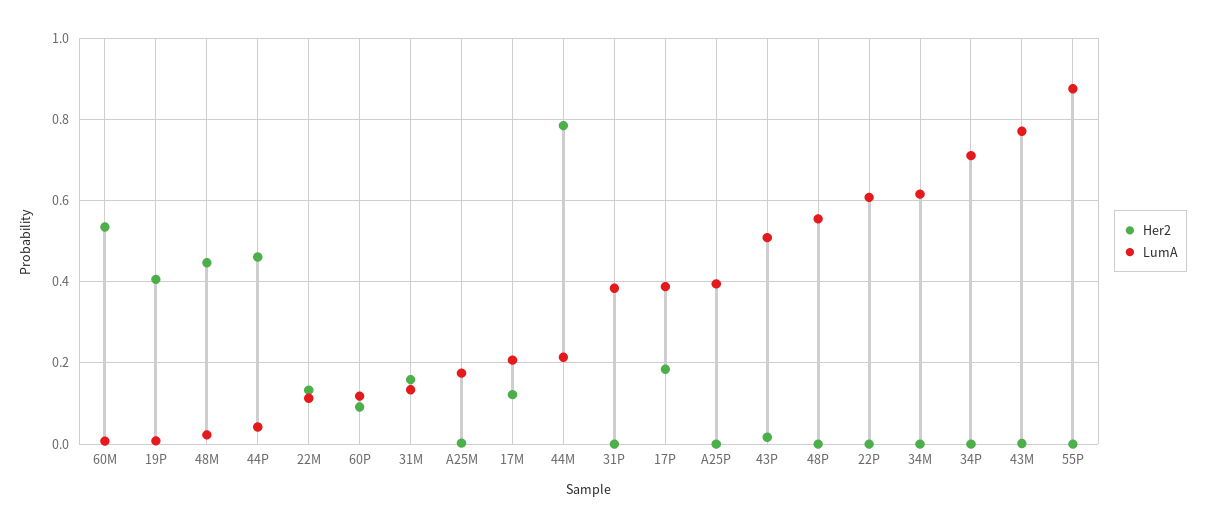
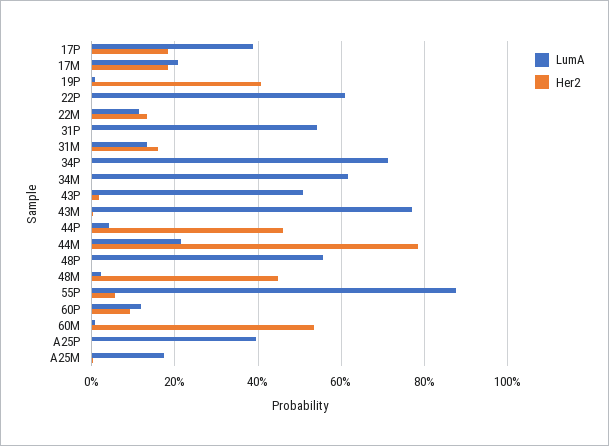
Her2, 17M: 0.12 -> 0.18
LumA, 31P: 0.38 -> 0.54
Her2, 55P: 0 -> 0.06

